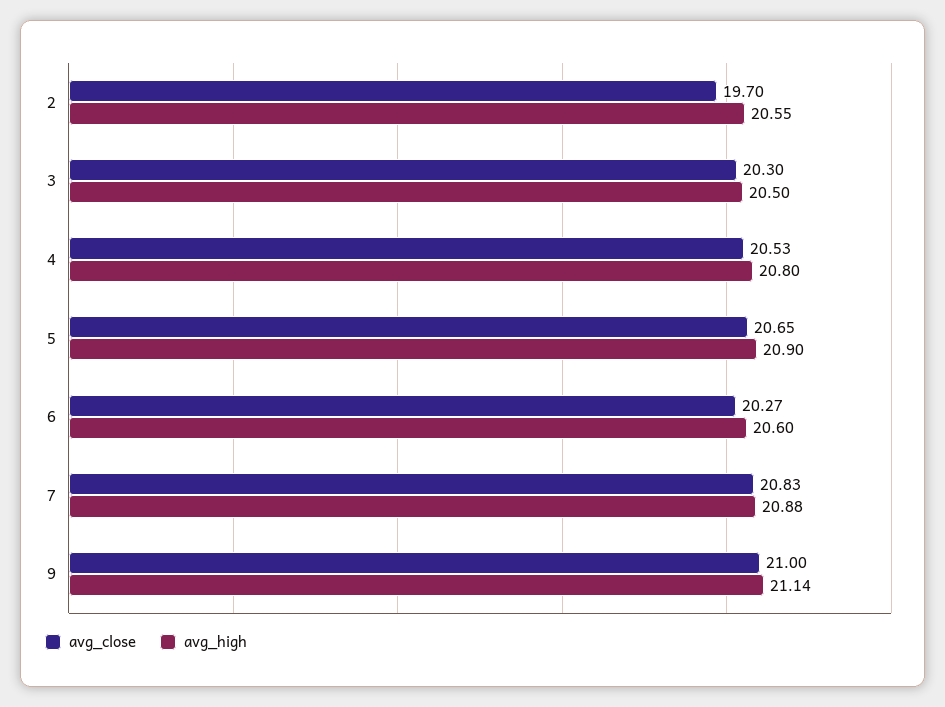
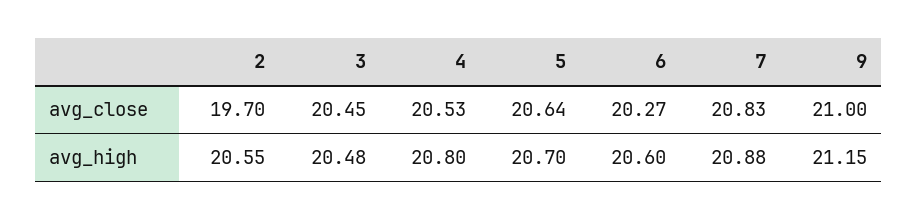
avg_close, 3: 20.3 -> 20.45
avg_high, 3: 20.5 -> 20.48
avg_close, 5: 20.65 -> 20.64
avg_high, 5: 20.9 -> 20.7
avg_high, 9: 21.14 -> 21.15

